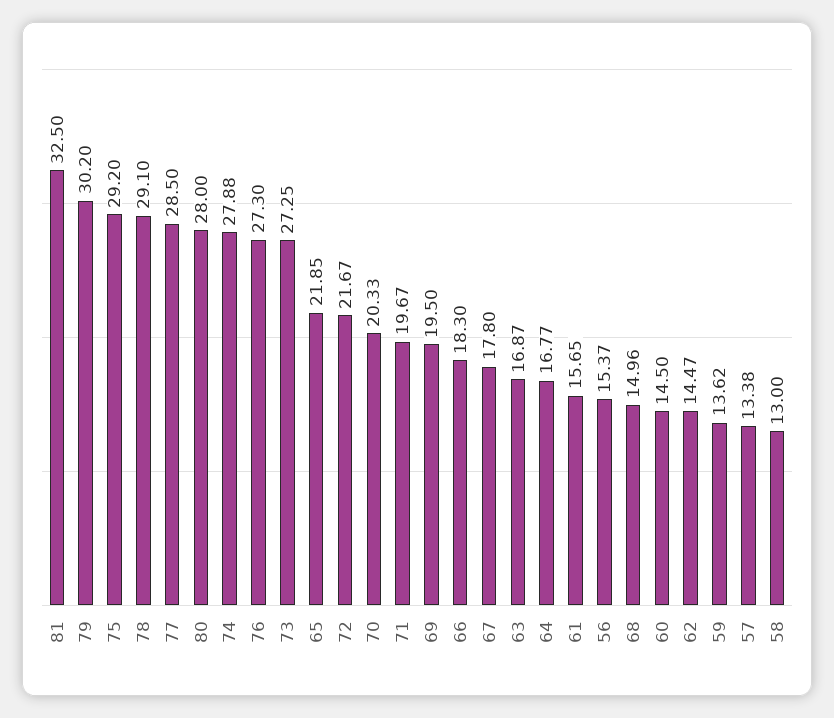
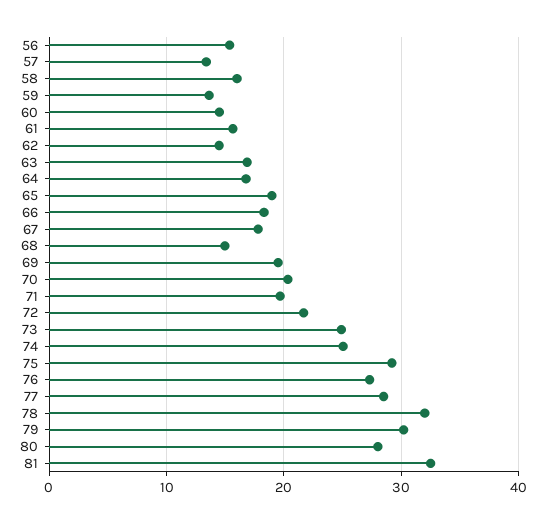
78: 29.1 -> 32
74: 27.88 -> 25
73: 27.25 -> 25
65: 21.85 -> 19
58: 13 -> 16

